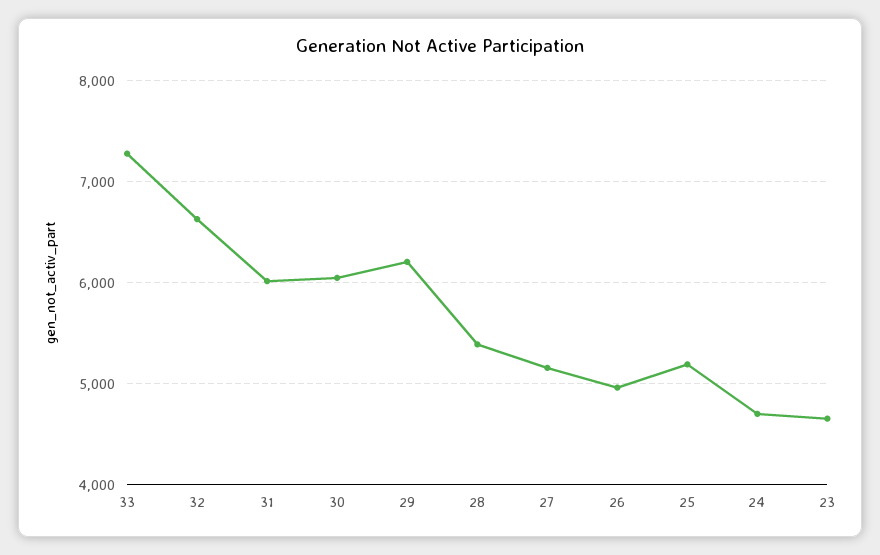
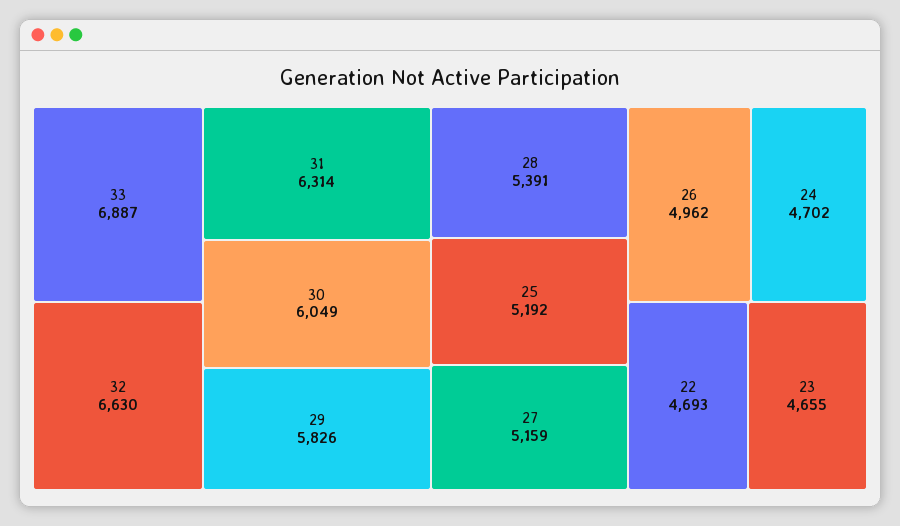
33: 7300 -> 6887
31: 6000 -> 6314
29: 6200 -> 5826
22: none -> 4693

